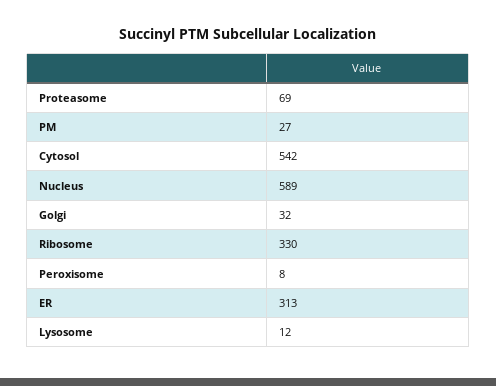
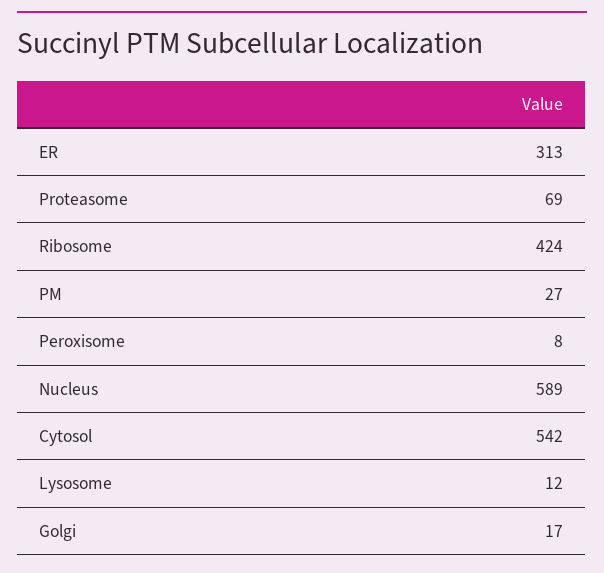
Golgi: 32 -> 17
Ribosome: 330 -> 424

